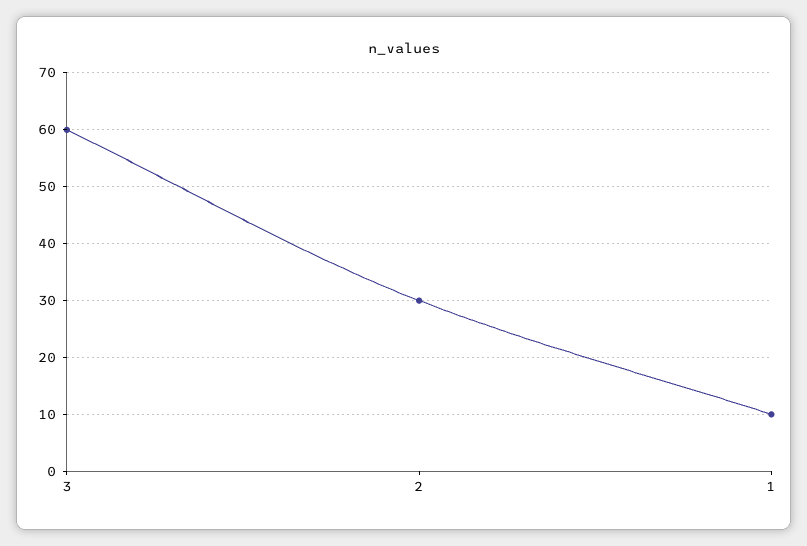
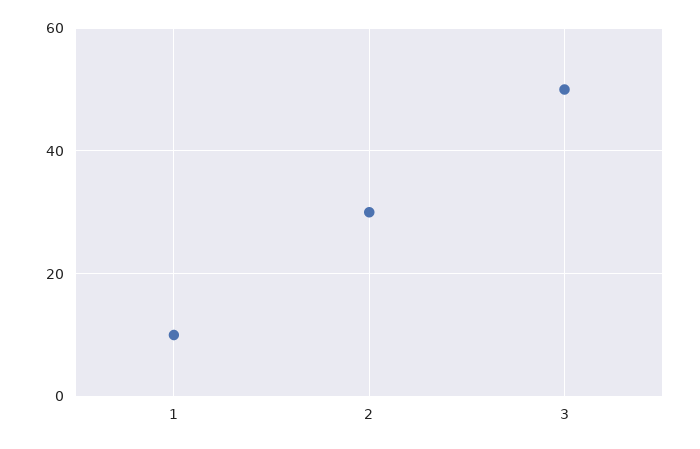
3: 60 -> 50

